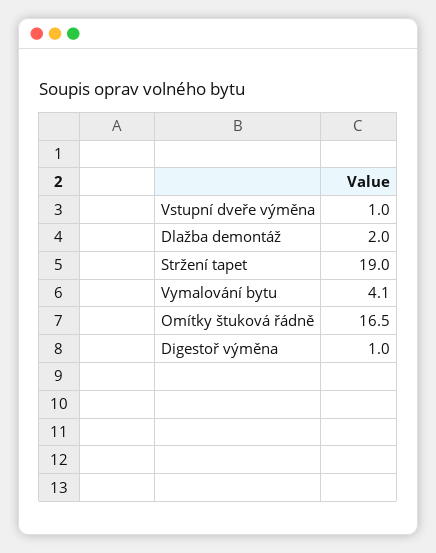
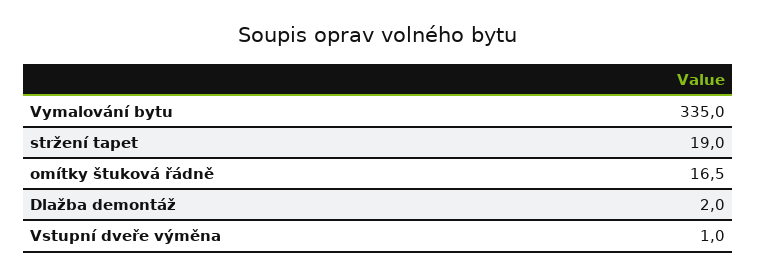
Vymalování bytu: 4.1 -> 335
Digestoř výměna: 1 -> none

